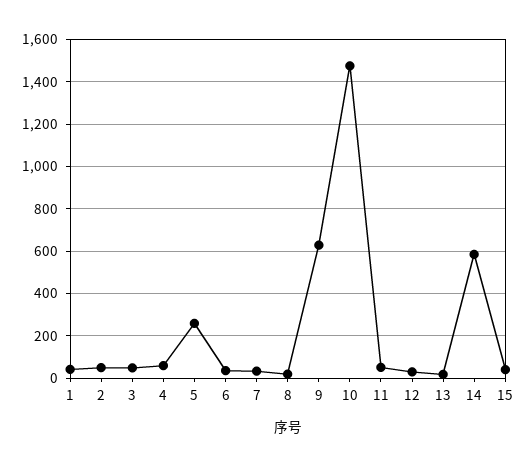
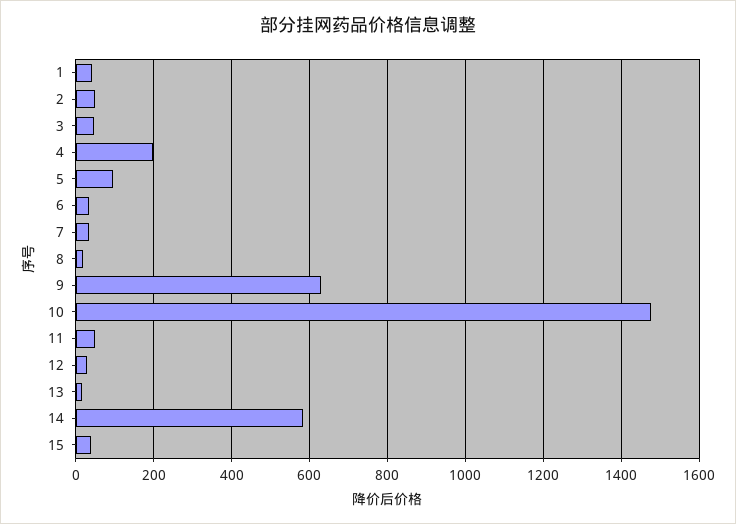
4: 50 -> 200
5: 250 -> 100

